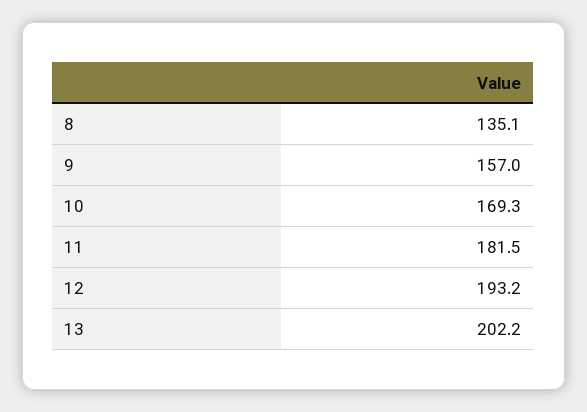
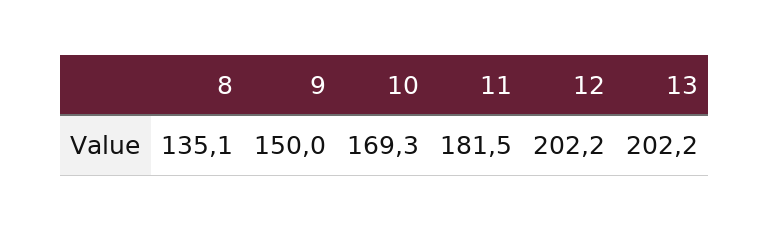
9: 157 -> 150
12: 193.2 -> 202.2

